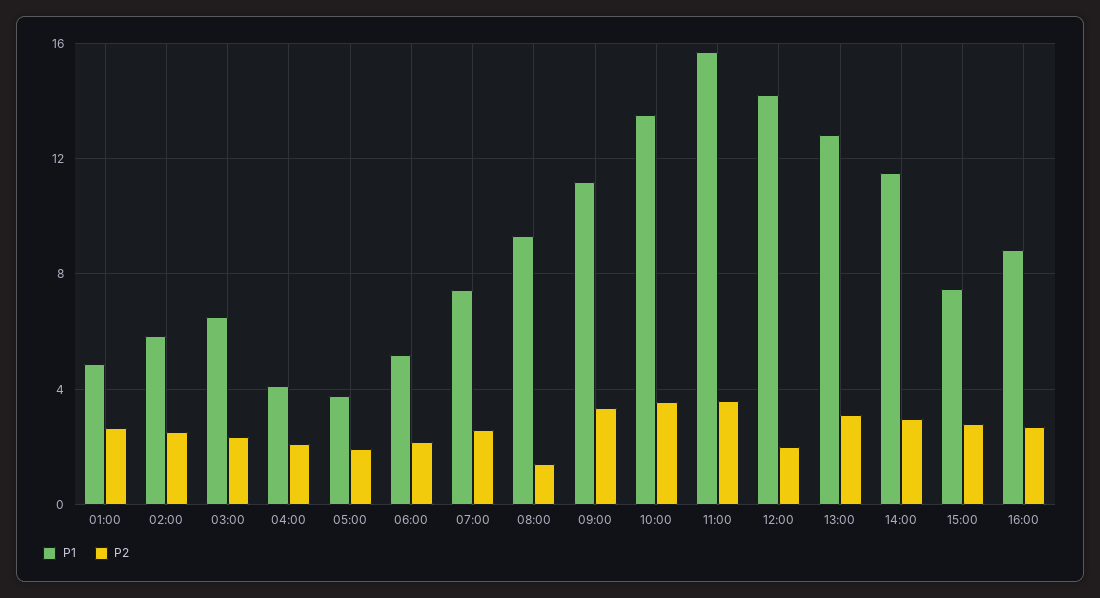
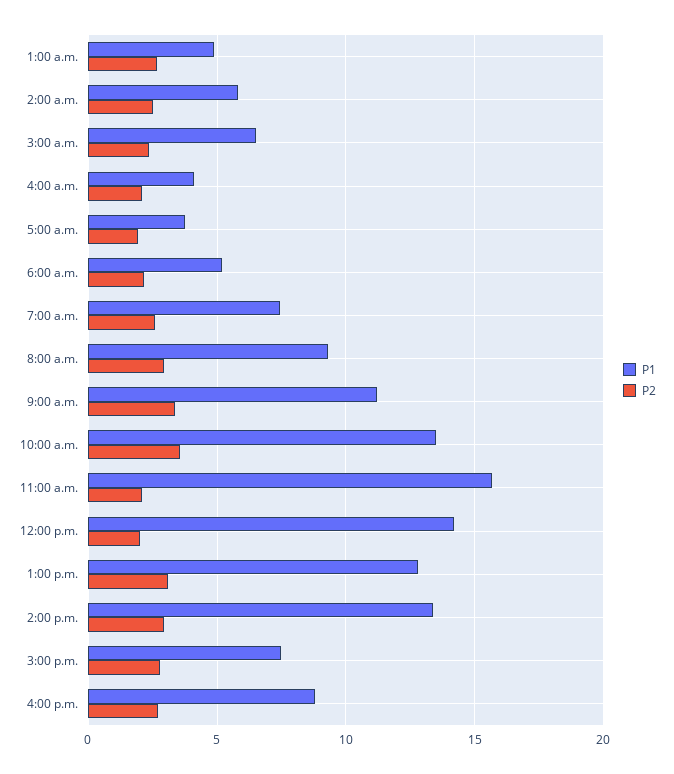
P2, 08:00: 1.5 -> 3
P2, 11:00: 3.5 -> 2
P1, 14:00: 11.5 -> 13.5

